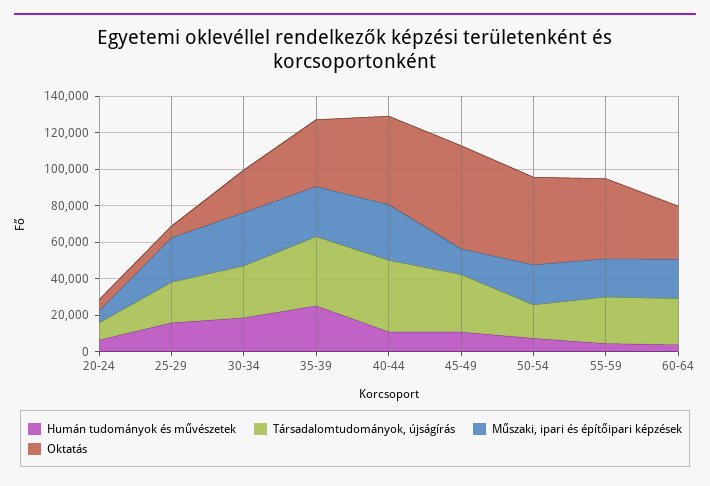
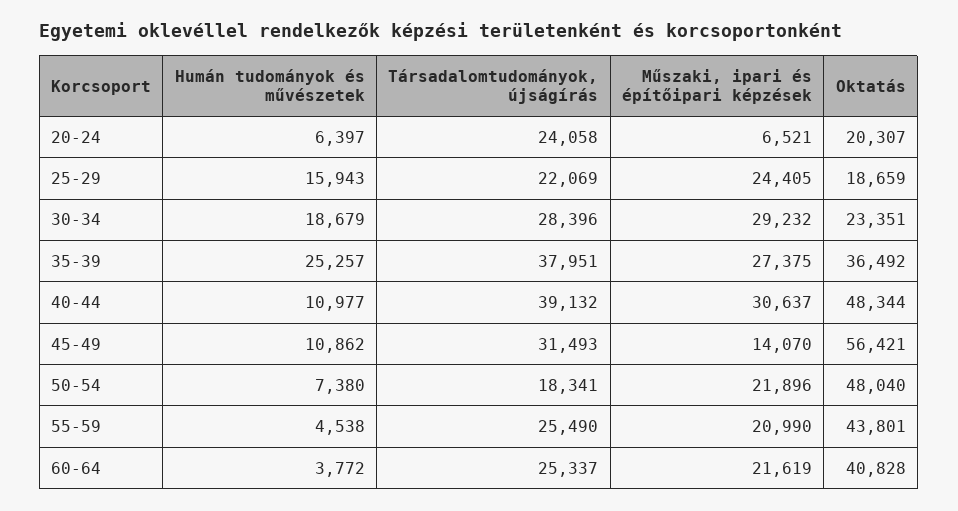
Társadalomtudományok, újságírás, 20-24: 10000 -> 24058
Oktatás, 20-24: 5000 -> 20307
Oktatás, 25-29: 5000 -> 18659
Oktatás, 60-64: 30000 -> 40828

